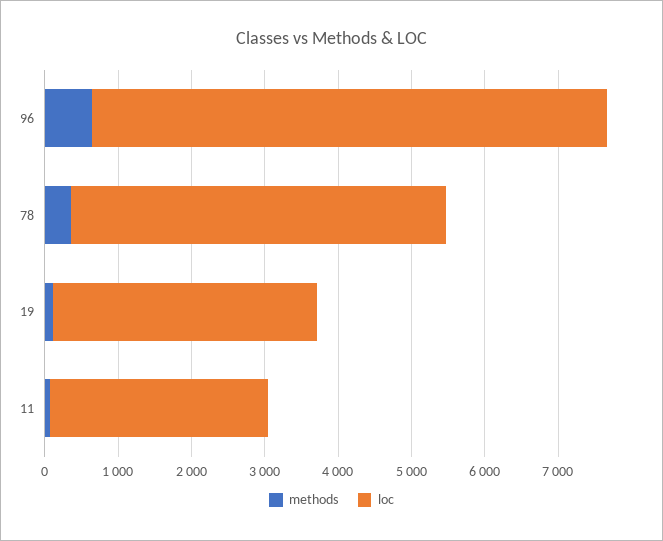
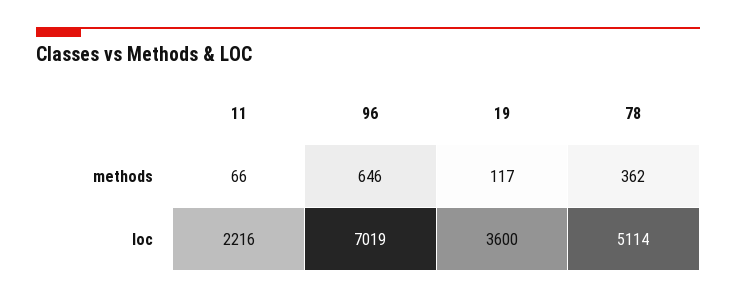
loc, 11: 3000 -> 2216

